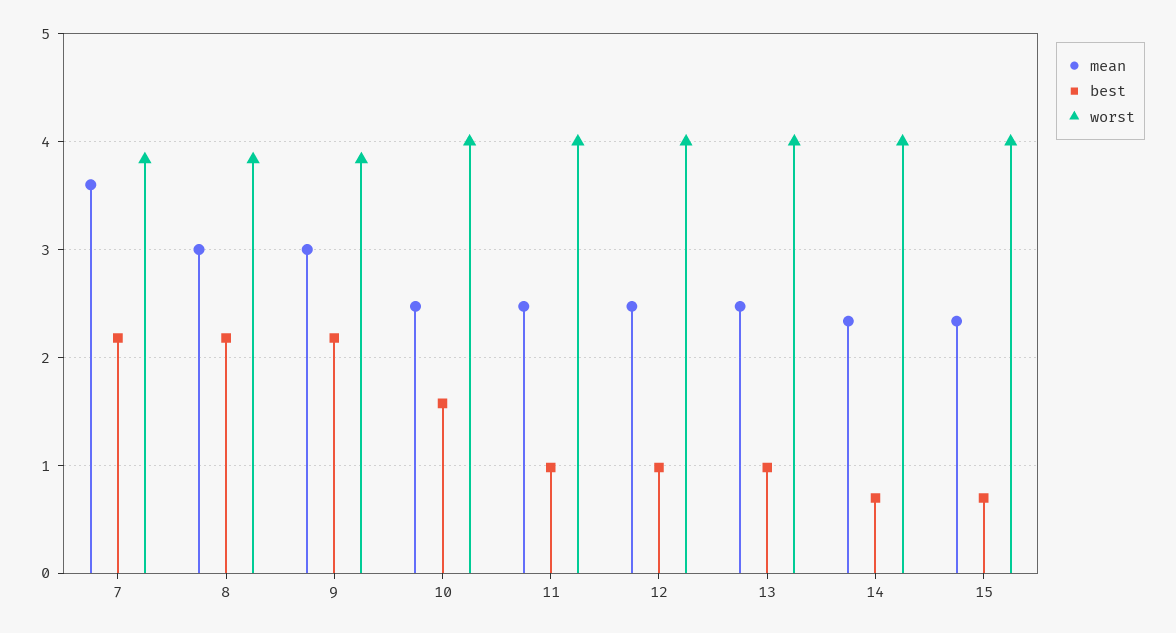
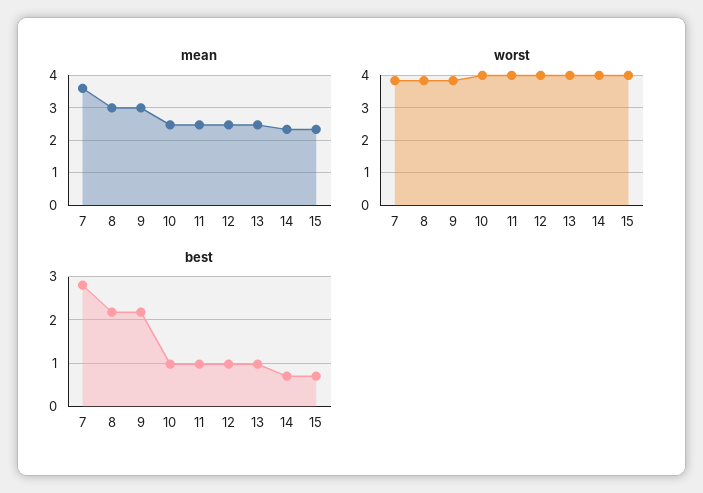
best, 7: 2.2 -> 2.8
best, 10: 1.6 -> 1

